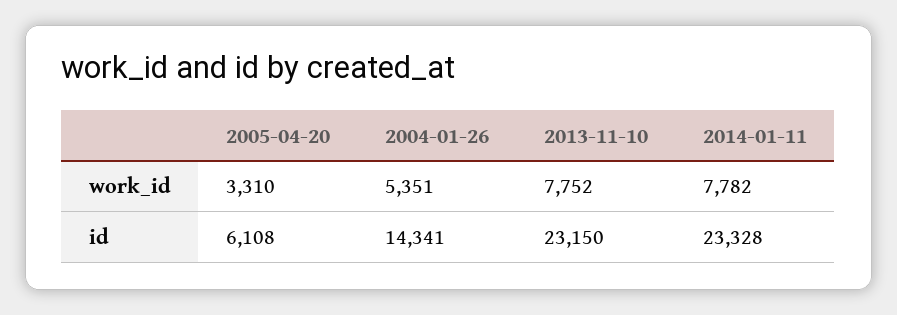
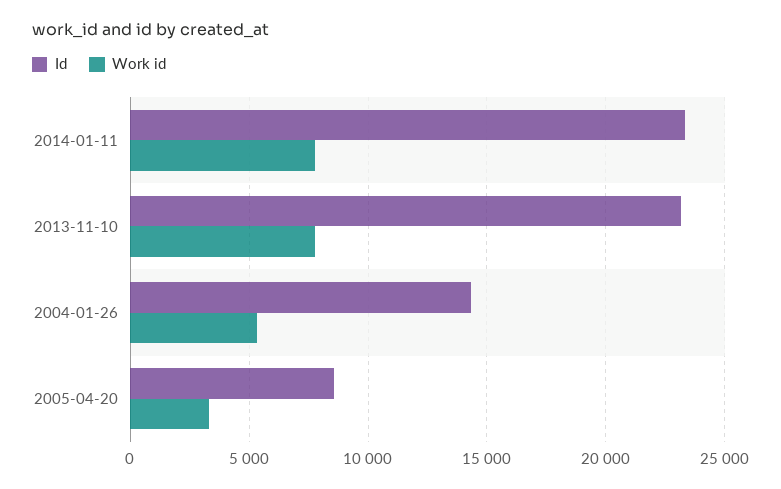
id, 2005-04-20: 6108 -> 8500

